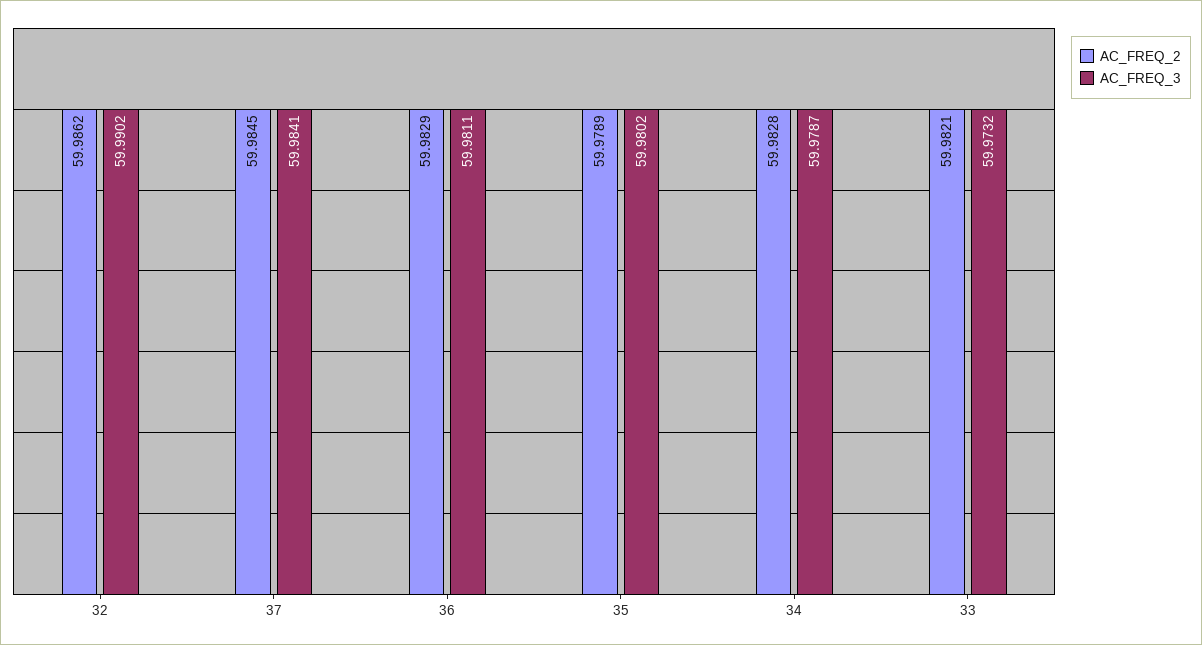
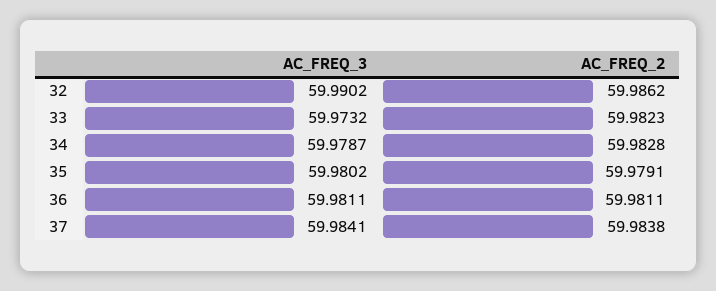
AC_FREQ_2, 37: 59.9845 -> 59.9838
AC_FREQ_2, 36: 59.9829 -> 59.9811
AC_FREQ_2, 35: 59.9789 -> 59.9791
AC_FREQ_2, 33: 59.9821 -> 59.9823

